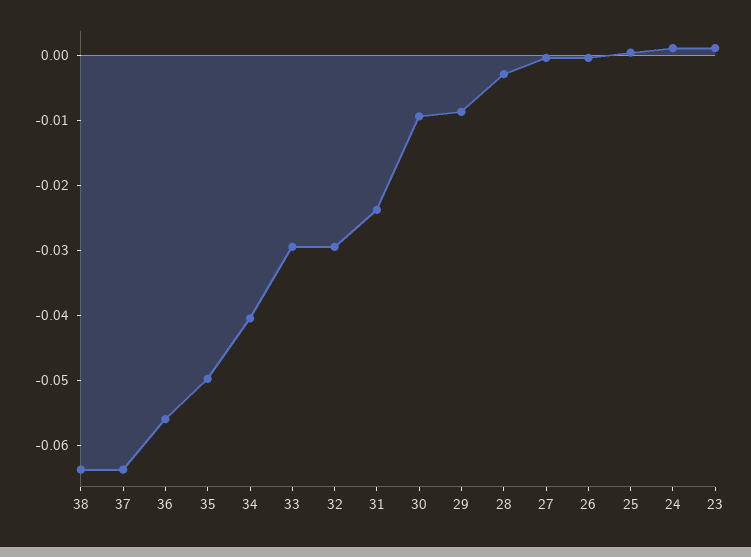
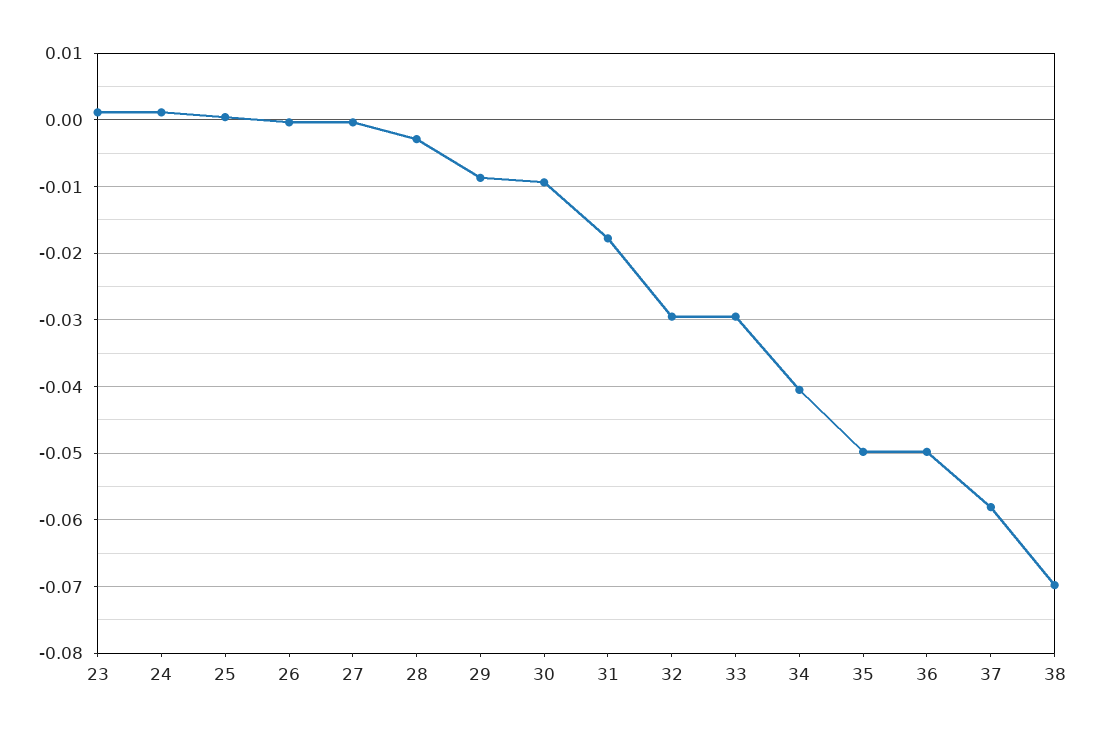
38: -0.064 -> -0.07
37: -0.064 -> -0.058
36: -0.056 -> -0.05
31: -0.024 -> -0.018

